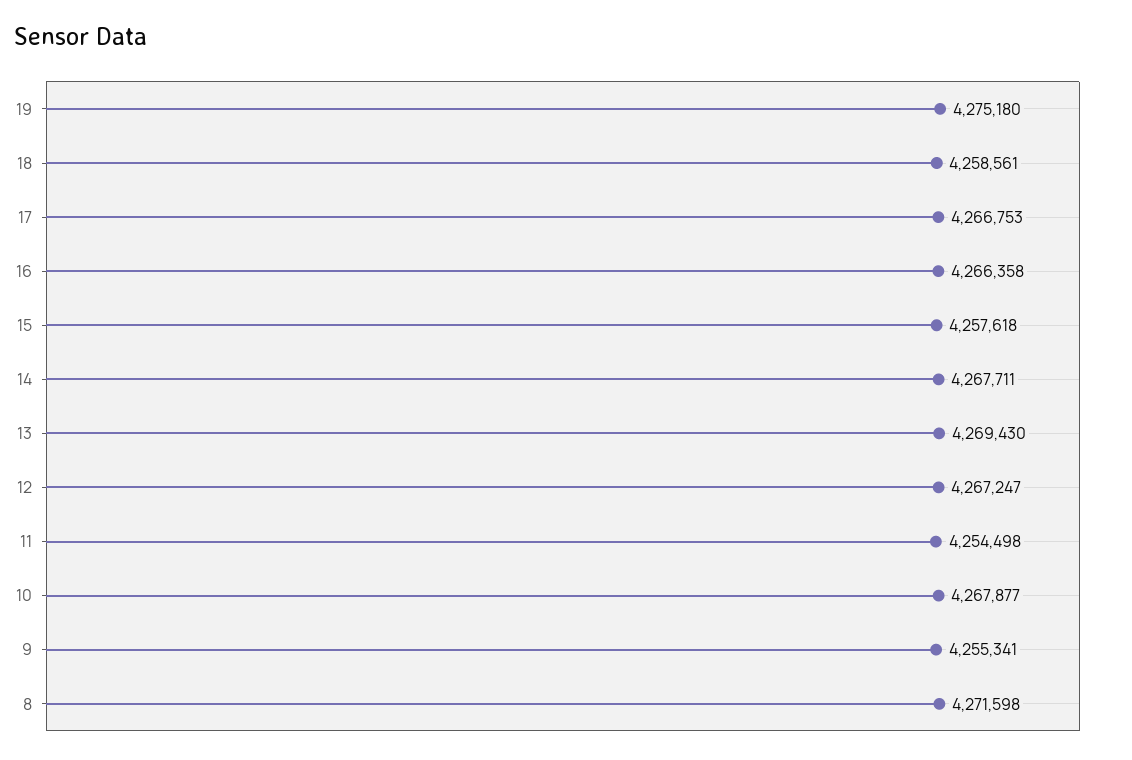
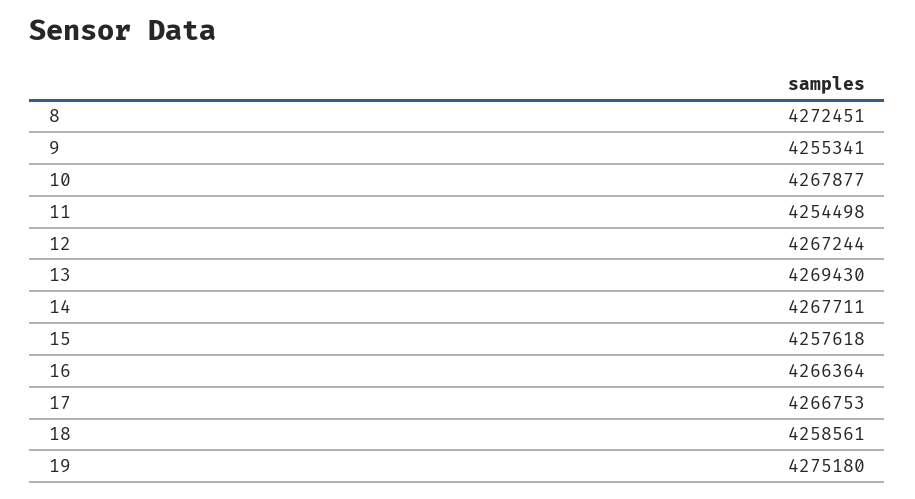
16: 4266358 -> 4266364
12: 4267247 -> 4267244
8: 4271598 -> 4272451

